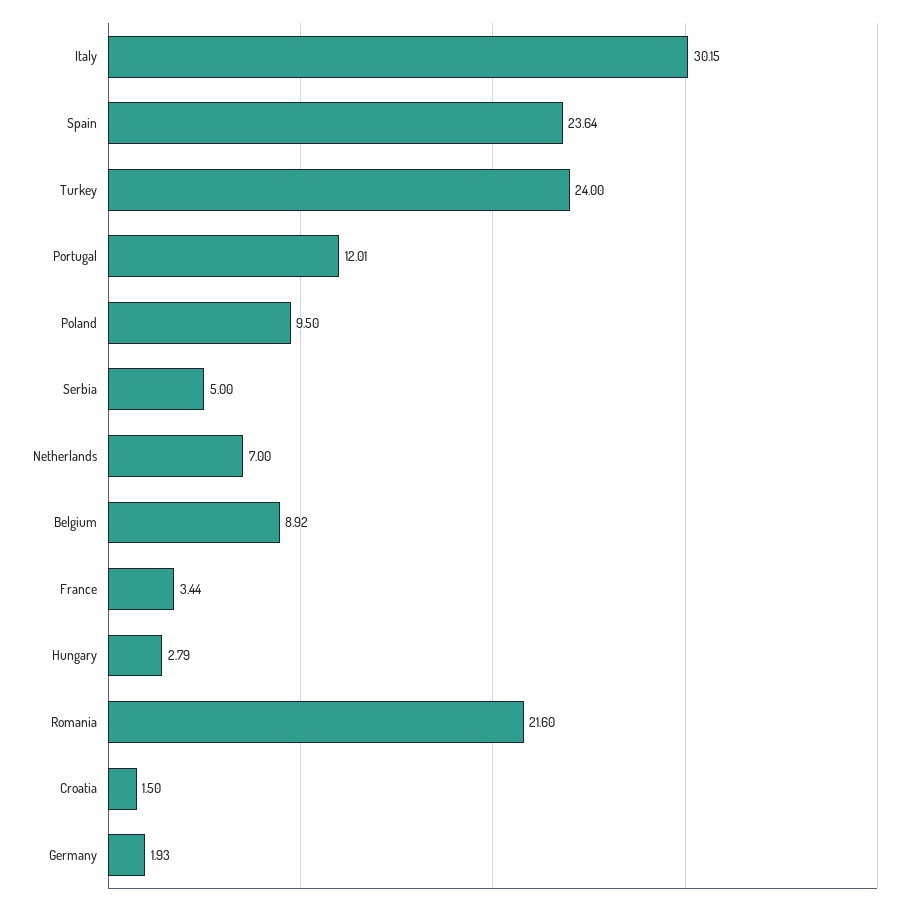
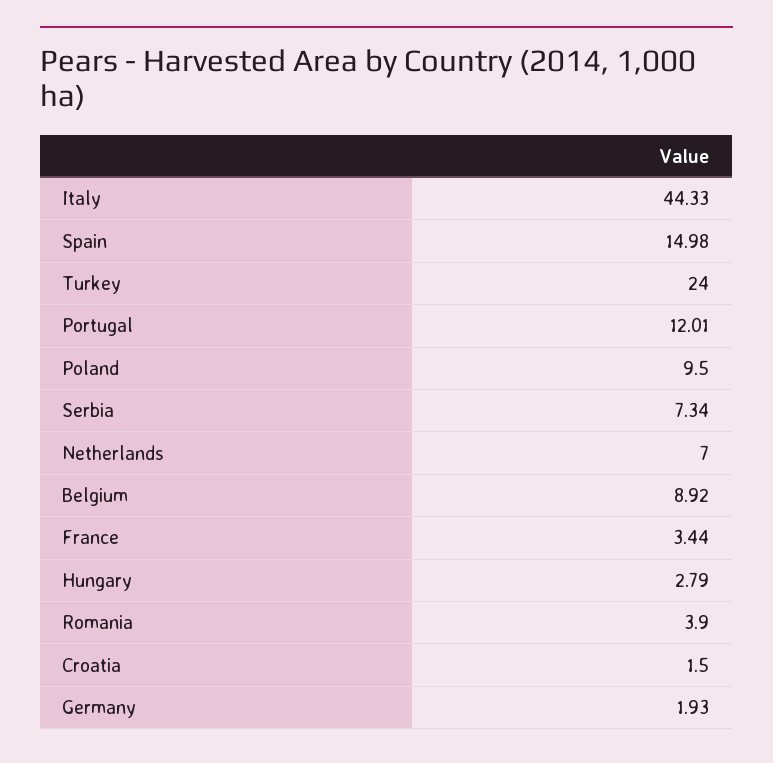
Italy: 30.15 -> 44.33
Spain: 23.64 -> 14.98
Serbia: 5 -> 7.34
Romania: 21.6 -> 3.9

